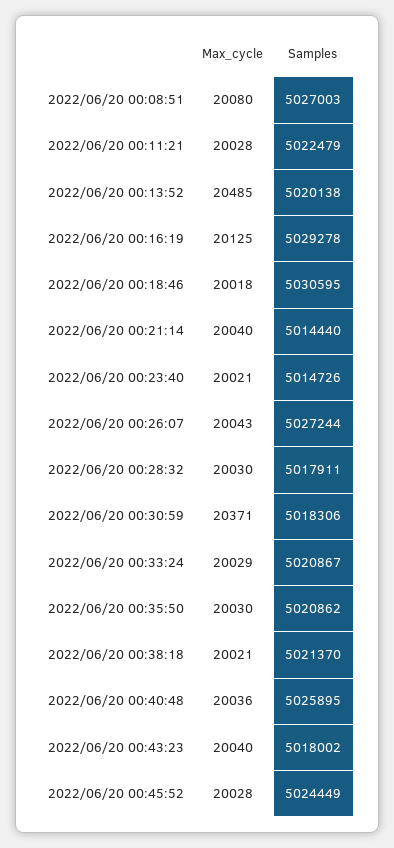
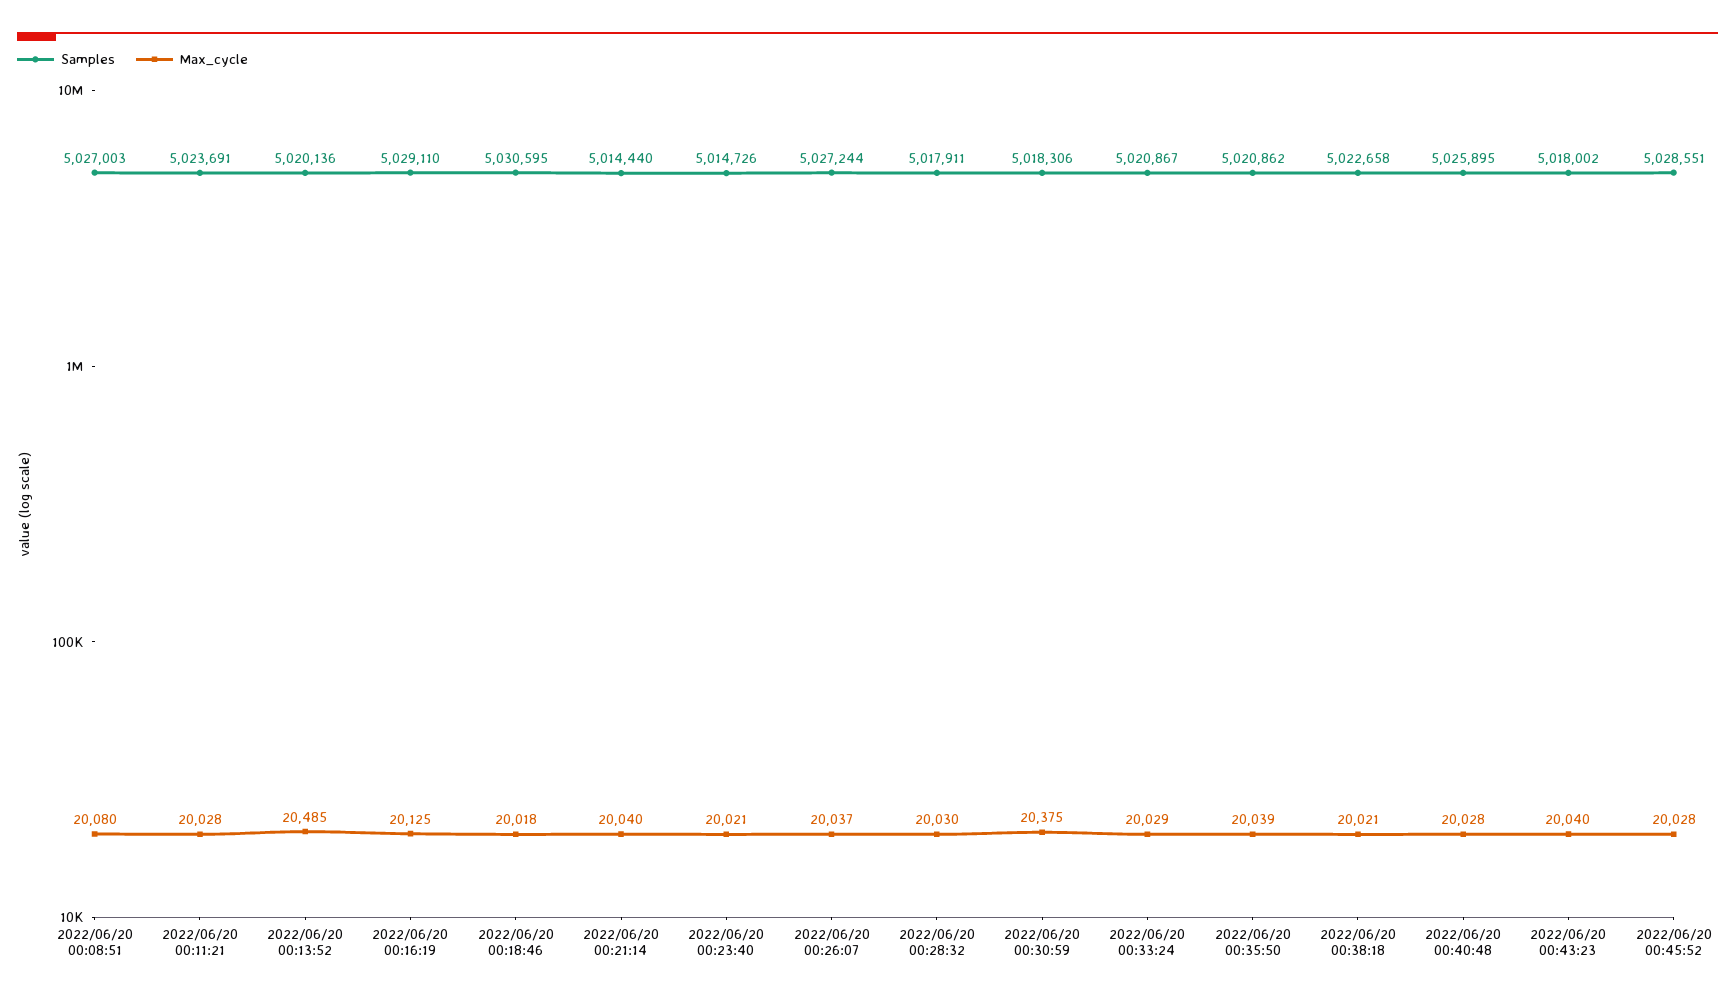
Samples, 2022/06/20 00:11:21: 5022479 -> 5023691
Samples, 2022/06/20 00:13:52: 5020138 -> 5020136
Samples, 2022/06/20 00:16:19: 5029278 -> 5029110
Max_cycle, 2022/06/20 00:26:07: 20043 -> 20037
Max_cycle, 2022/06/20 00:30:59: 20371 -> 20375
Max_cycle, 2022/06/20 00:35:50: 20030 -> 20039
Samples, 2022/06/20 00:38:18: 5021370 -> 5022658
Max_cycle, 2022/06/20 00:40:48: 20036 -> 20028
Samples, 2022/06/20 00:45:52: 5024449 -> 5028551

